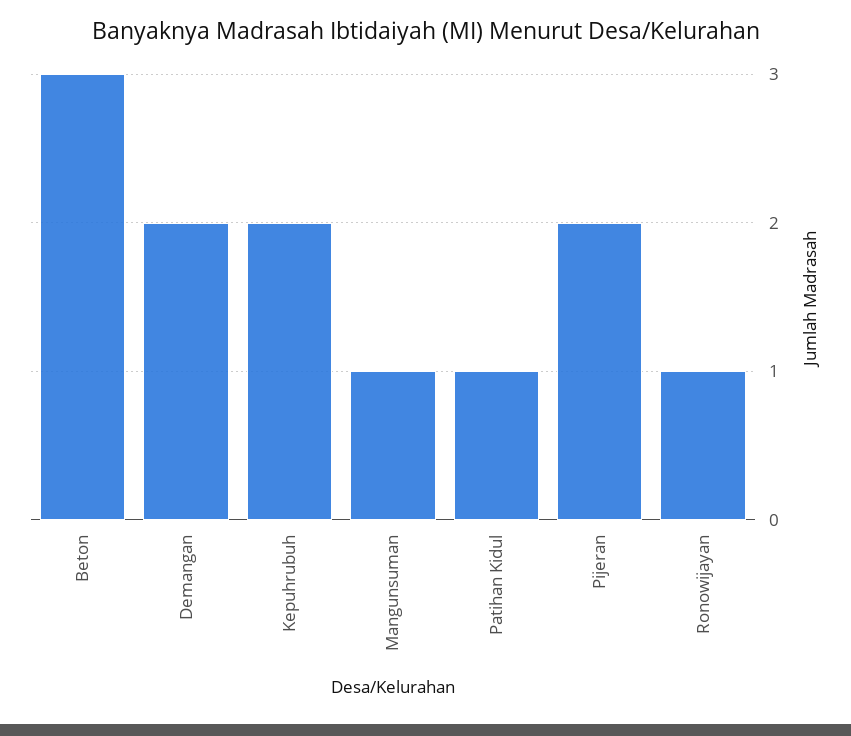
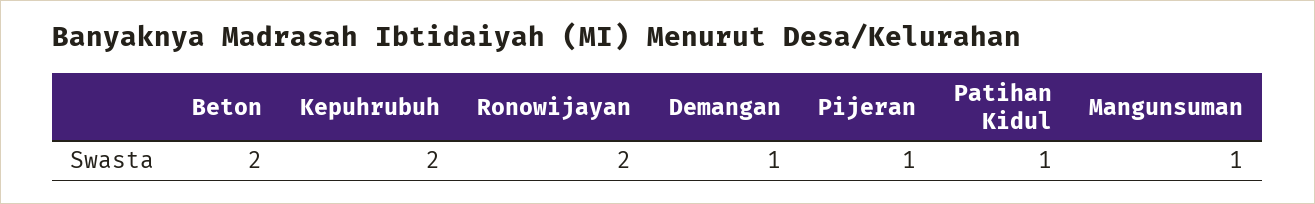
Beton: 3 -> 2
Demangan: 2 -> 1
Pijeran: 2 -> 1
Ronowijayan: 1 -> 2

